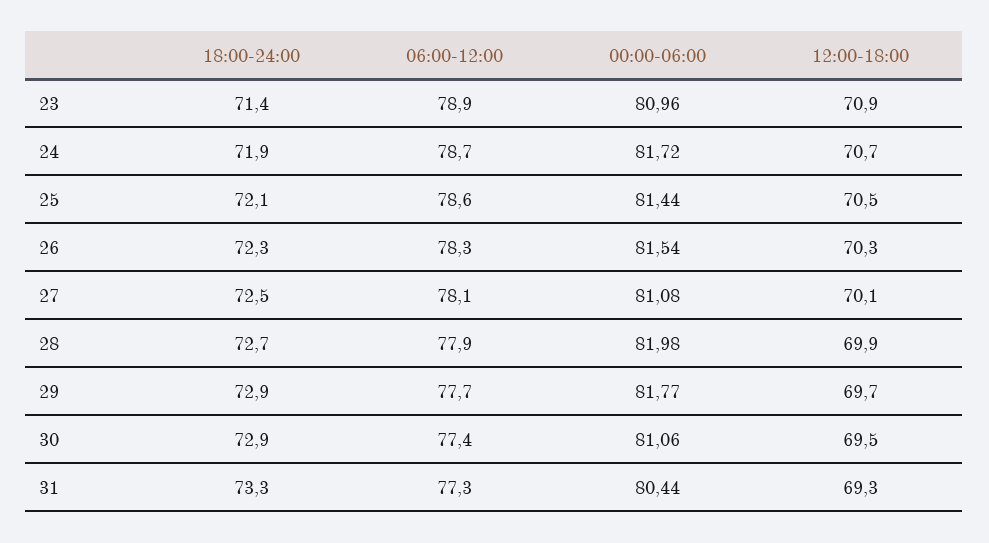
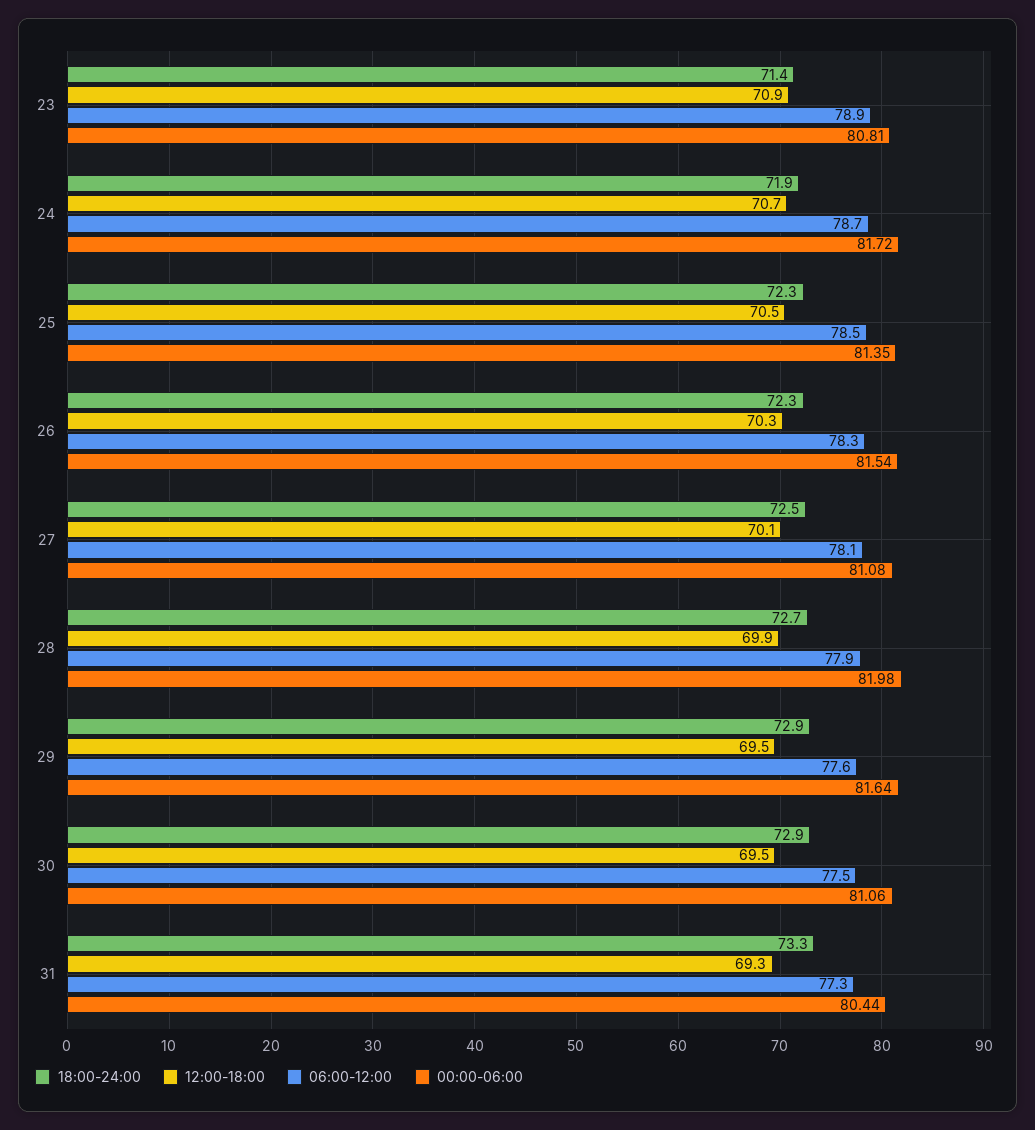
00:00-06:00, 23: 80.96 -> 80.81
18:00-24:00, 25: 72.1 -> 72.3
06:00-12:00, 25: 78.6 -> 78.5
00:00-06:00, 25: 81.44 -> 81.35
06:00-12:00, 29: 77.7 -> 77.6
00:00-06:00, 29: 81.77 -> 81.64
12:00-18:00, 29: 69.7 -> 69.5
06:00-12:00, 30: 77.4 -> 77.5

